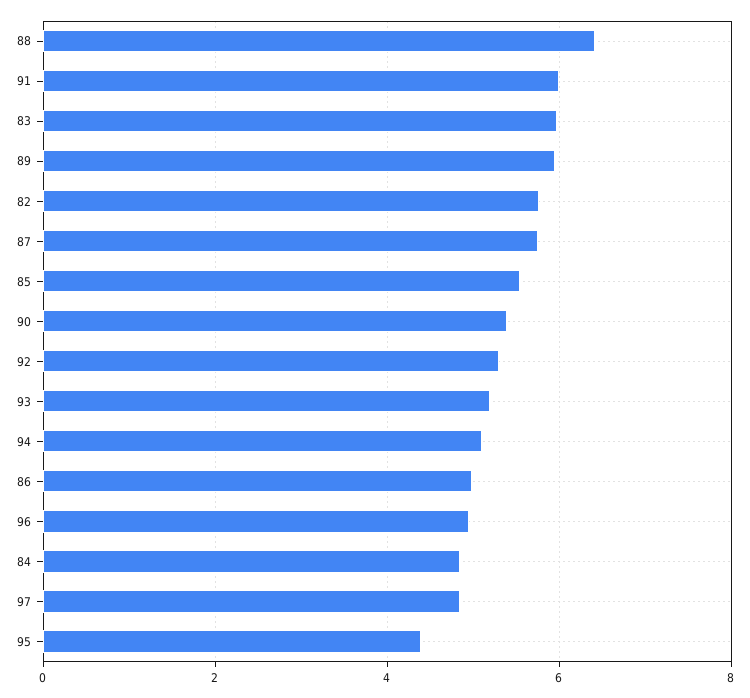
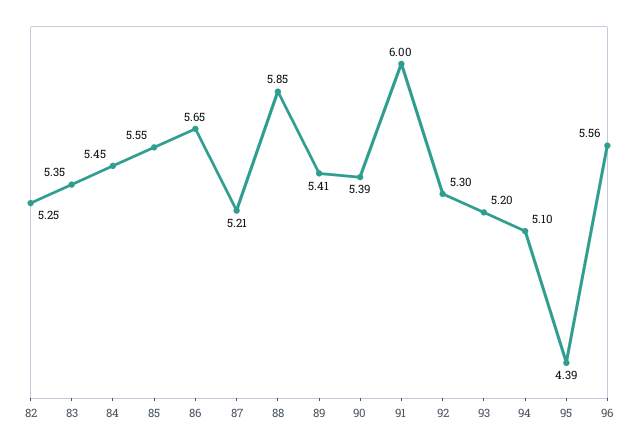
88: 6.4 -> 5.85
83: 6 -> 5.35
89: 6 -> 5.41
82: 5.8 -> 5.25
87: 5.8 -> 5.21
86: 5 -> 5.65
96: 5 -> 5.56
84: 4.8 -> 5.45
97: 4.8 -> none

